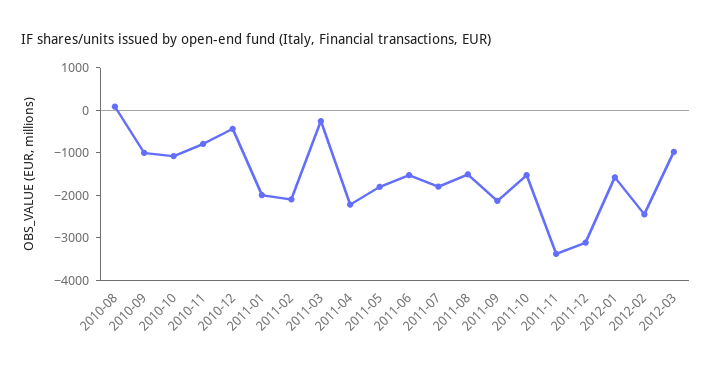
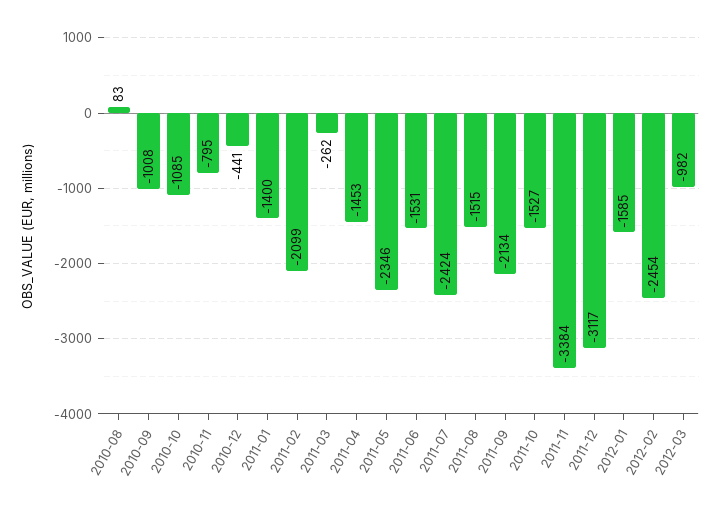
2011-01: -2000 -> -1400
2011-04: -2200 -> -1453
2011-05: -1800 -> -2346
2011-07: -1800 -> -2424

